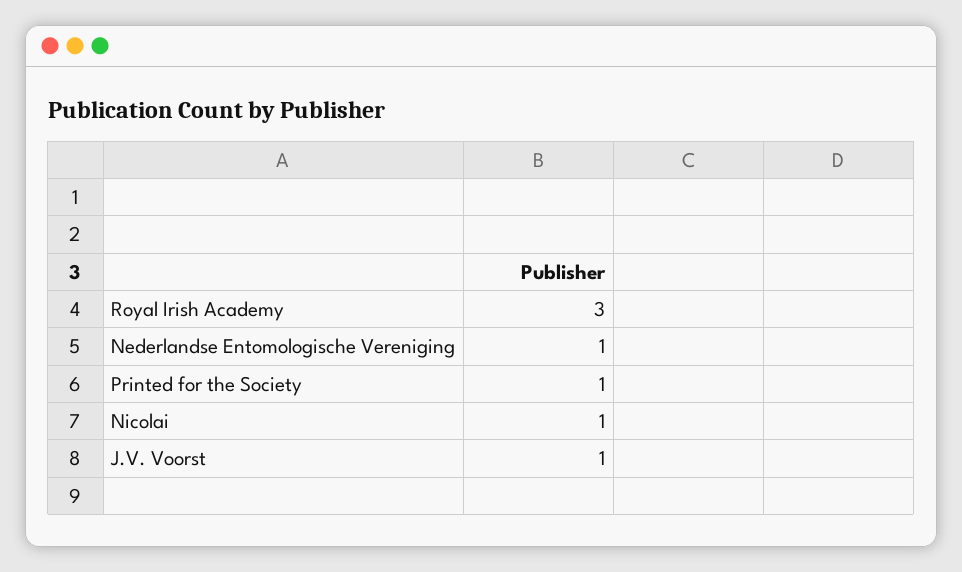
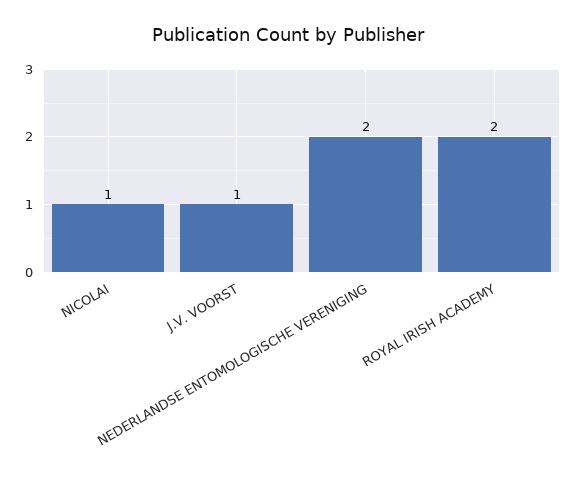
Royal Irish Academy: 3 -> 2
Nederlandse Entomologische Vereniging: 1 -> 2
Printed for the Society: 1 -> none

